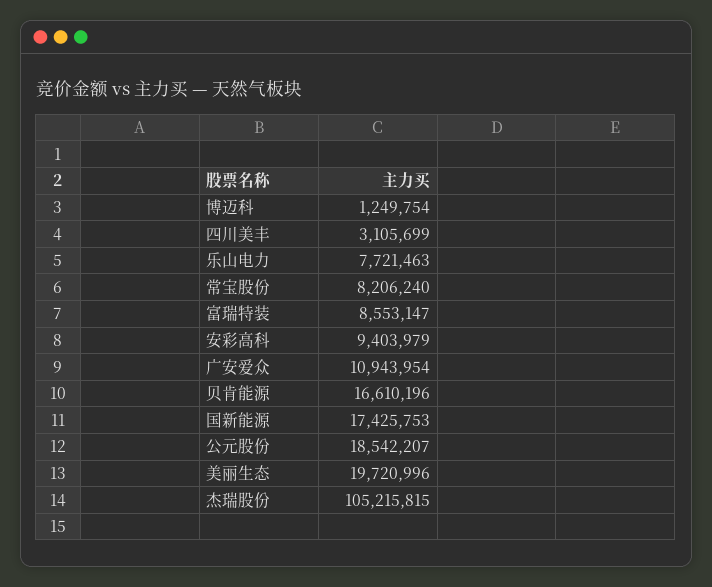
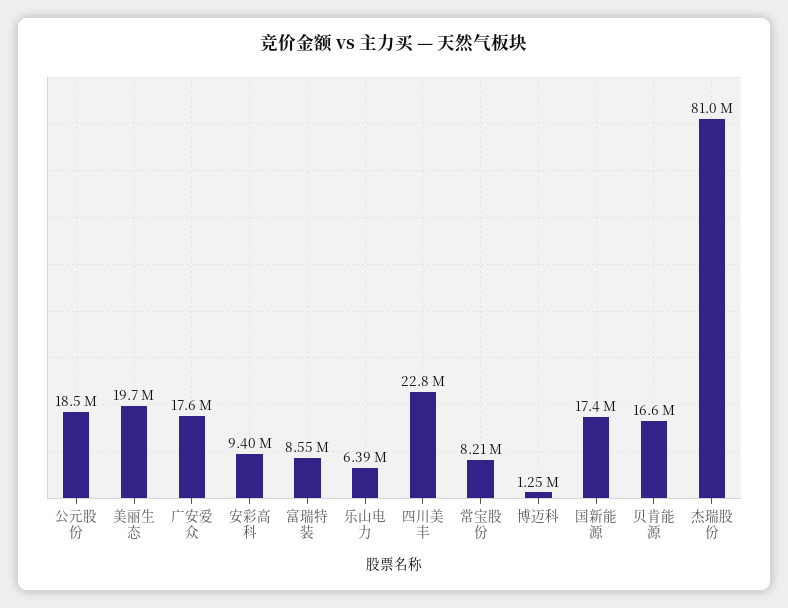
四川美丰: 3105699 -> 22800000
乐山电力: 7721463 -> 6390000
广安爱众: 10943954 -> 17600000
杰瑞股份: 105215815 -> 81000000

